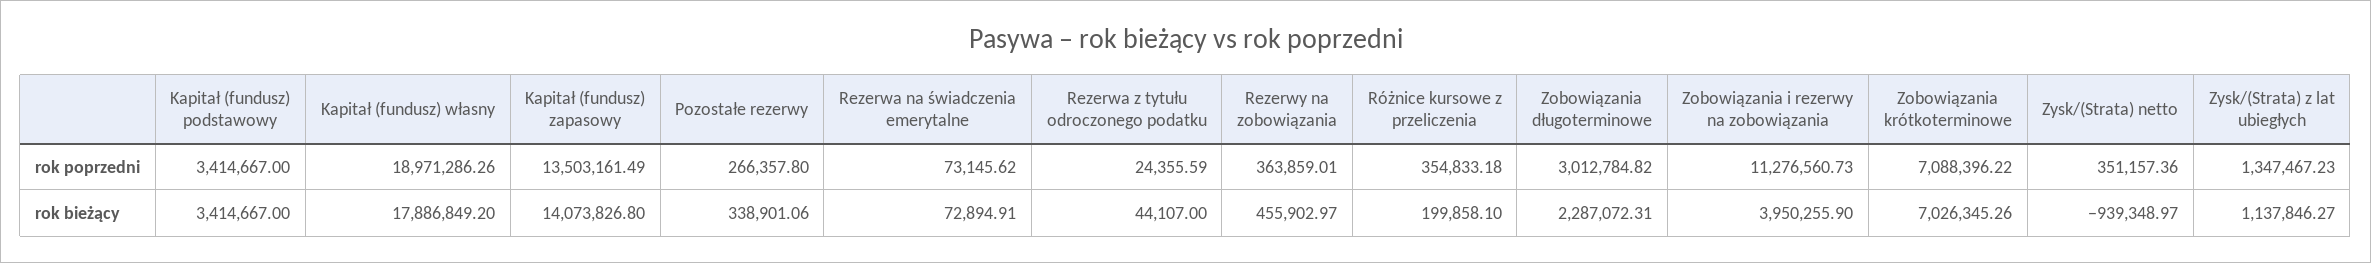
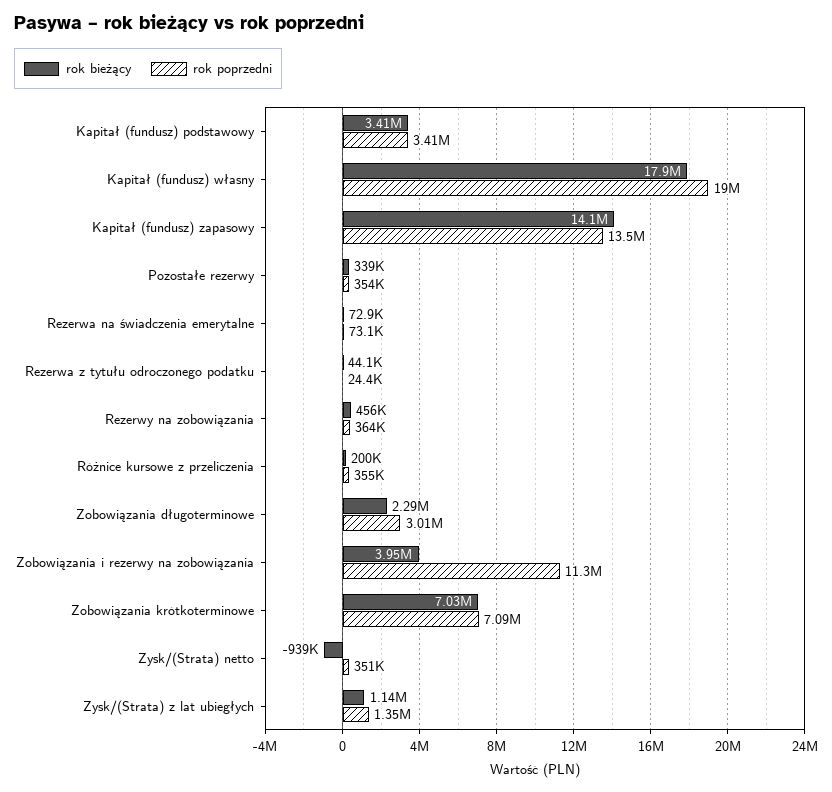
rok poprzedni, Pozostałe rezerwy: 266357.8 -> 354000

